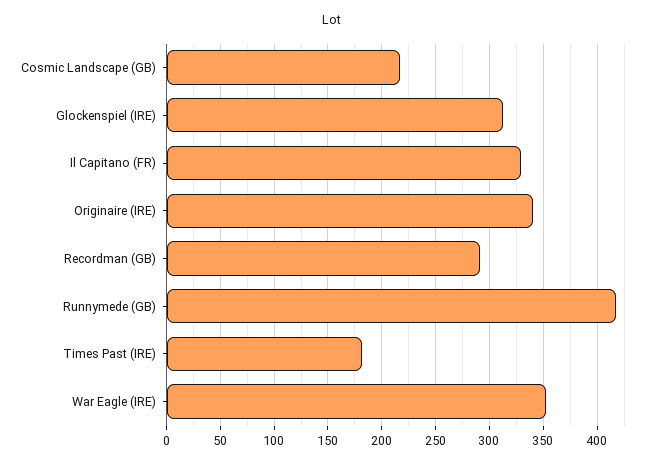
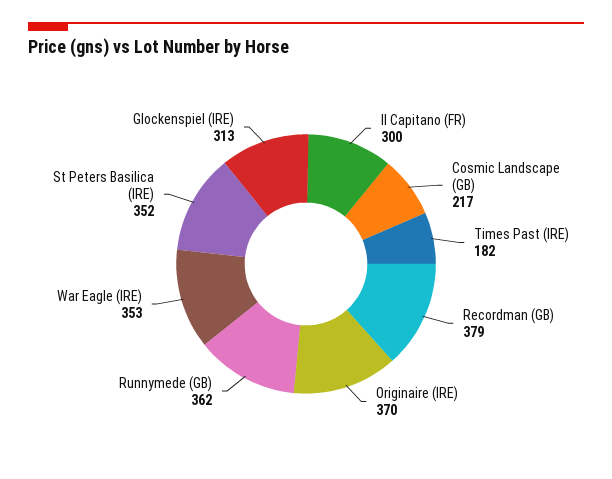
Il Capitano (FR): 330 -> 300
Originaire (IRE): 340 -> 370
Recordman (GB): 290 -> 379
Runnymede (GB): 420 -> 362
St Peters Basilica (IRE): none -> 352

